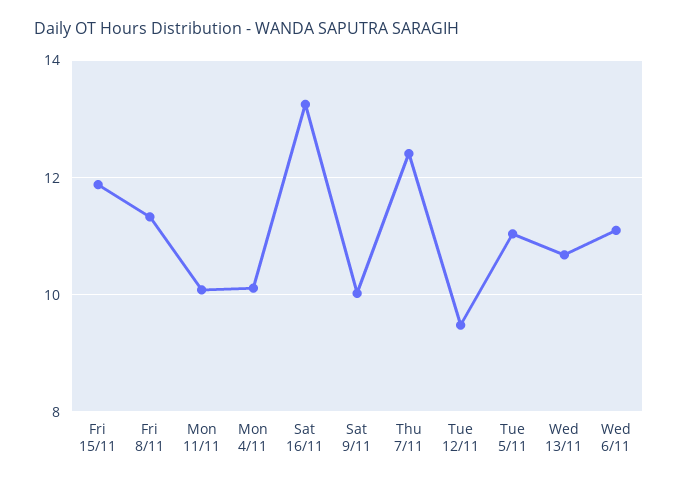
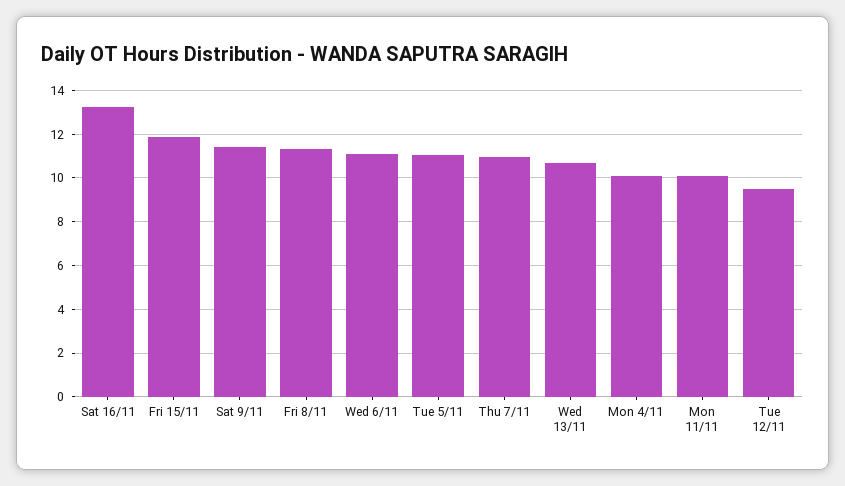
Sat 9/11: 10 -> 11.5
Thu 7/11: 12.4 -> 11

